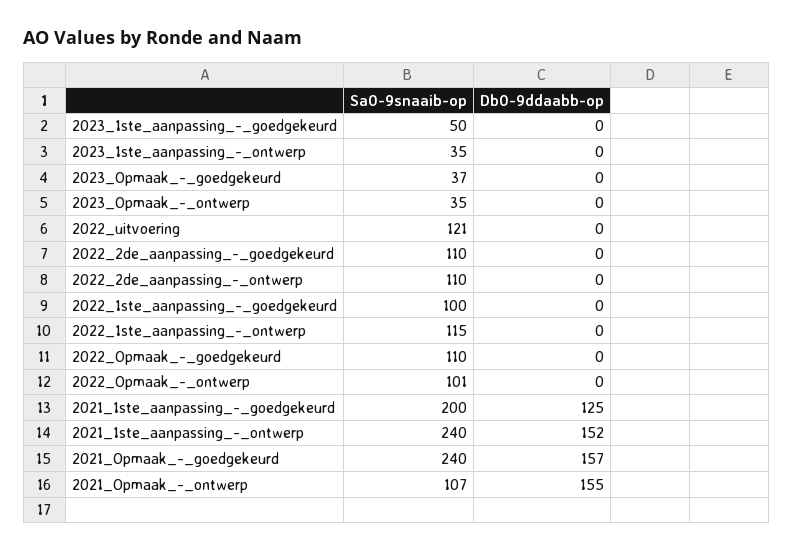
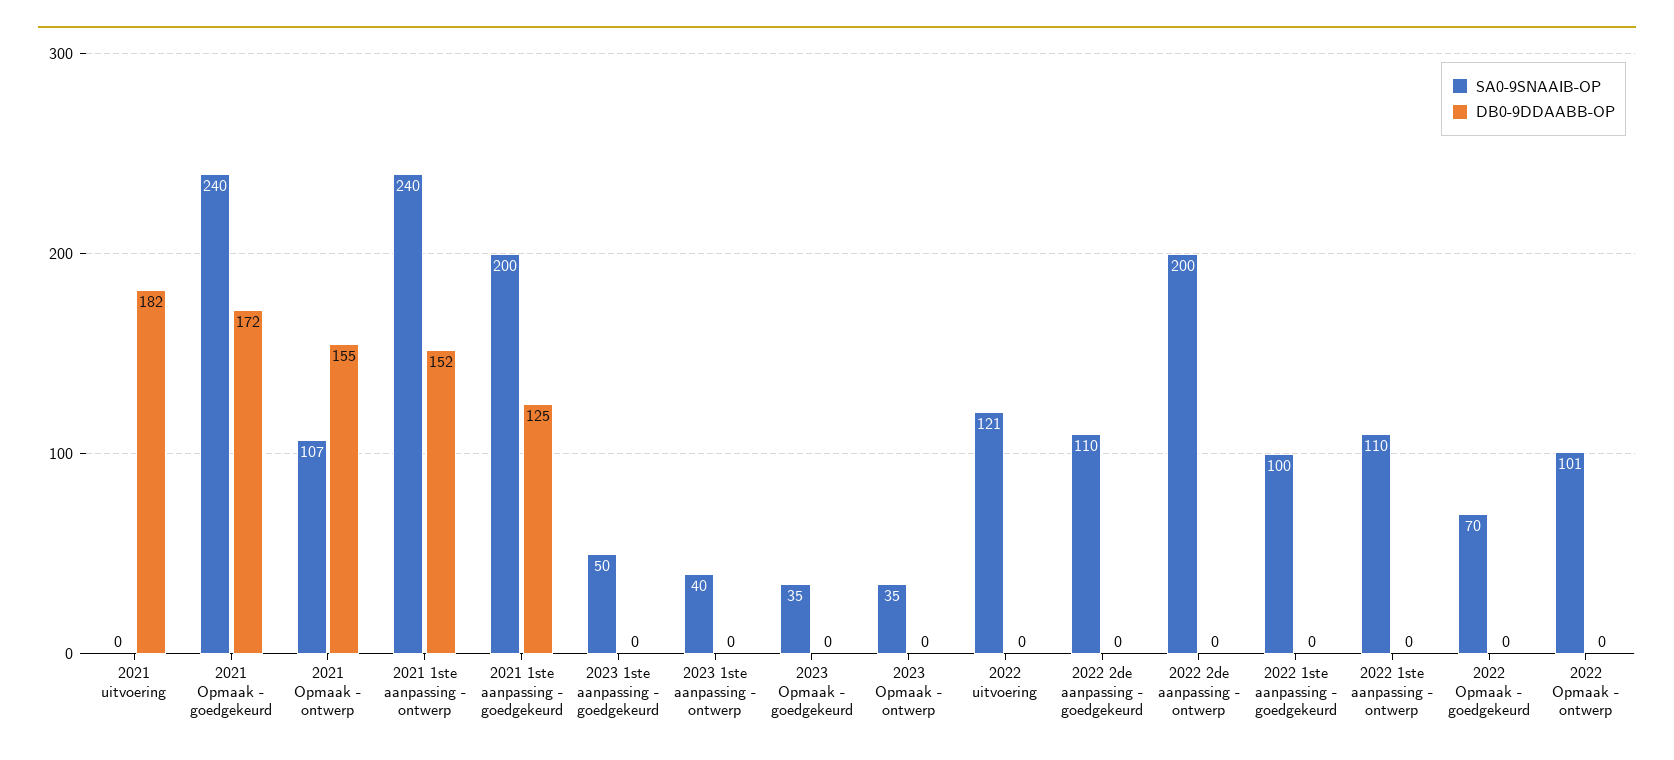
Sa0-9snaaib-op, 2023_1ste_aanpassing_-_ontwerp: 35 -> 40
Sa0-9snaaib-op, 2023_Opmaak_-_goedgekeurd: 37 -> 35
Sa0-9snaaib-op, 2022_2de_aanpassing_-_ontwerp: 110 -> 200
Sa0-9snaaib-op, 2022_1ste_aanpassing_-_ontwerp: 115 -> 110
Sa0-9snaaib-op, 2022_Opmaak_-_goedgekeurd: 110 -> 70
Db0-9ddaabb-op, 2021_Opmaak_-_goedgekeurd: 157 -> 172
Sa0-9snaaib-op, 2021 uitvoering: none -> 0
Db0-9ddaabb-op, 2021 uitvoering: none -> 182

